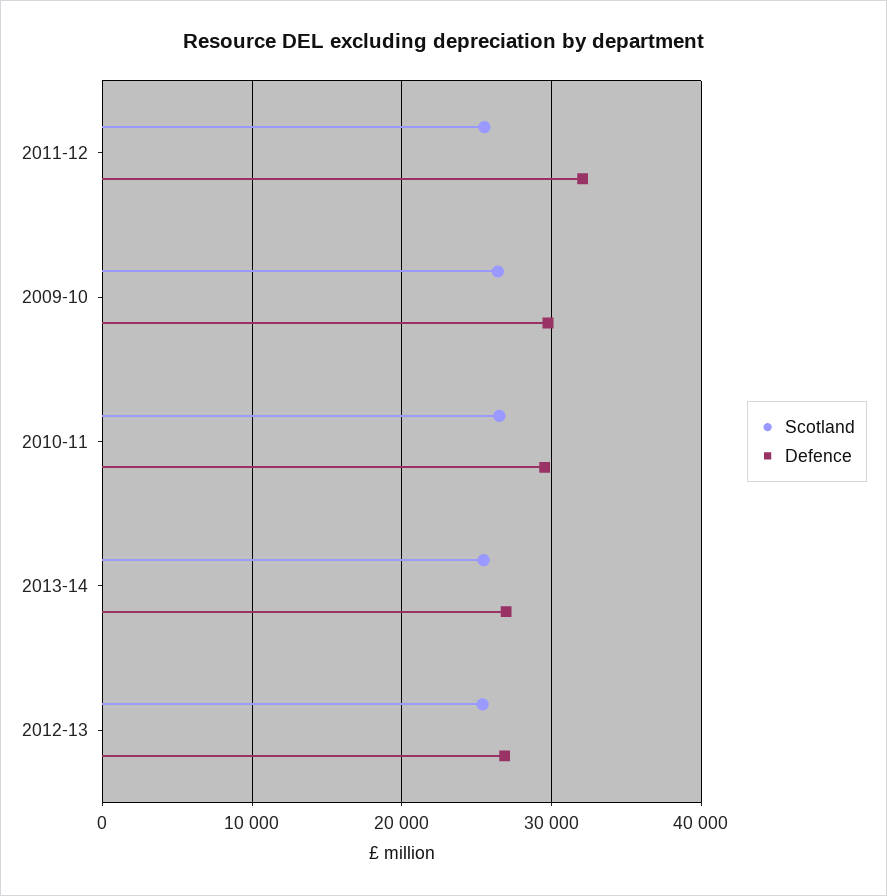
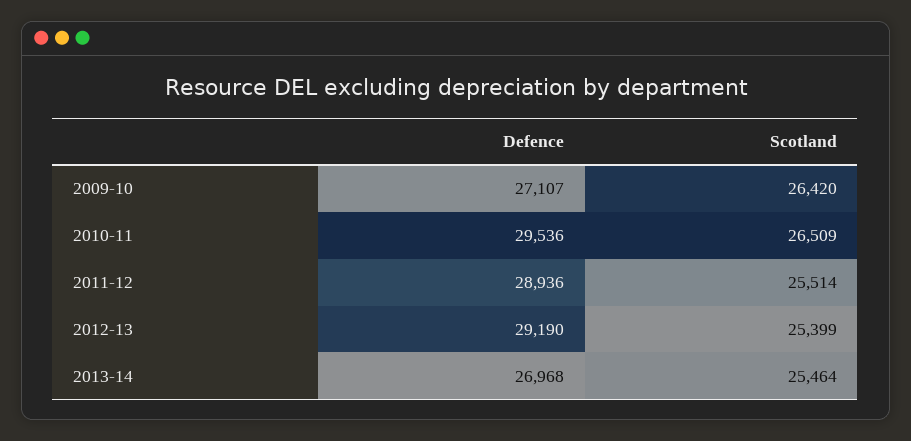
Defence, 2011-12: 32000 -> 28936
Defence, 2009-10: 30000 -> 27107
Defence, 2012-13: 27000 -> 29190

